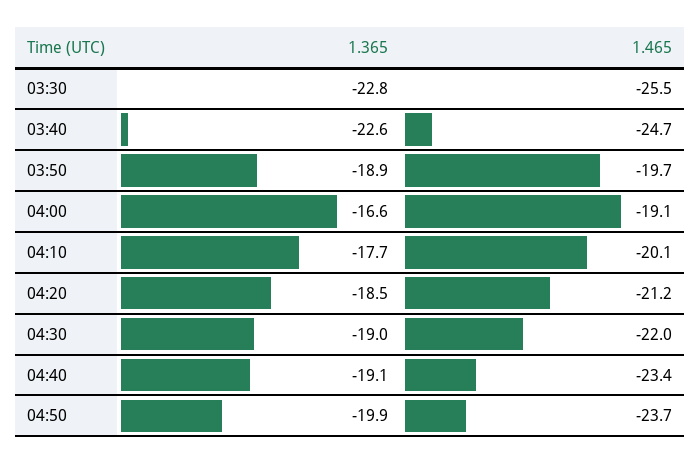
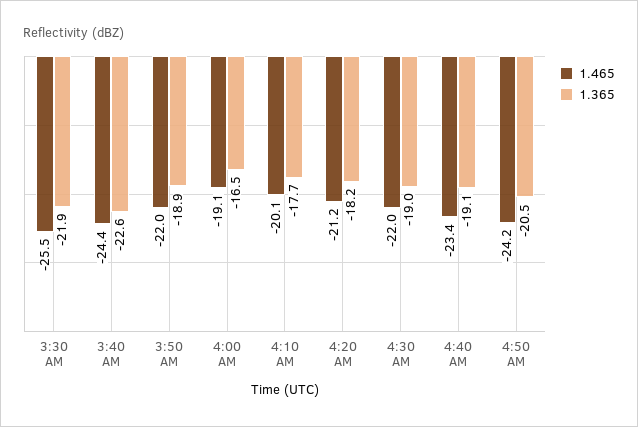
1.365, 03:30: -22.8 -> -21.9
1.465, 03:40: -24.7 -> -24.4
1.465, 03:50: -19.7 -> -22
1.365, 04:00: -16.6 -> -16.5
1.365, 04:20: -18.5 -> -18.2
1.365, 04:50: -19.9 -> -20.5
1.465, 04:50: -23.7 -> -24.2

